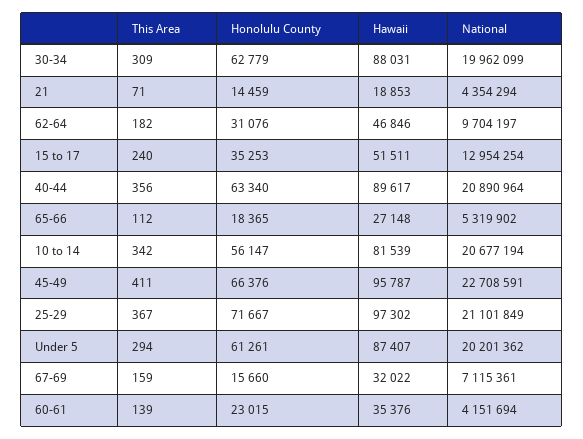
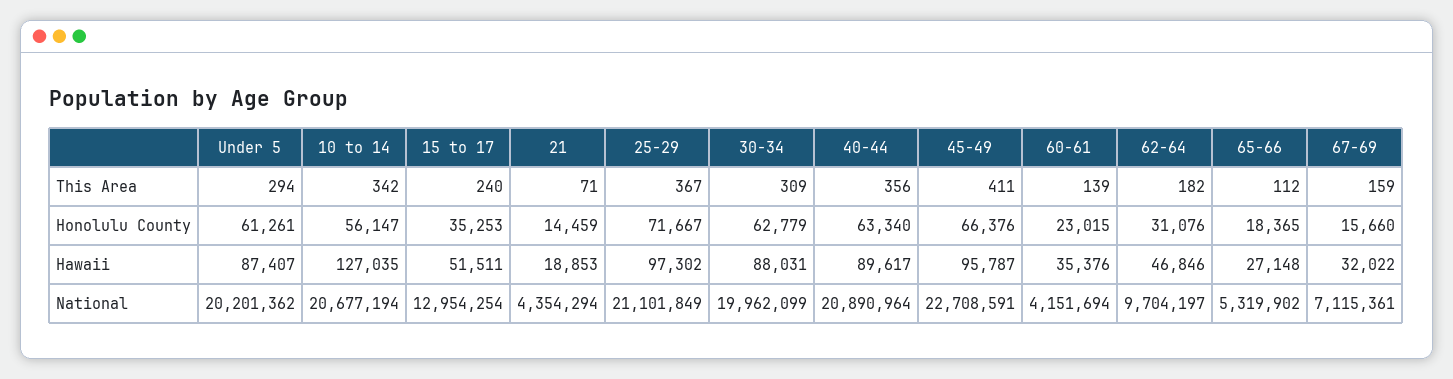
Hawaii, 10 to 14: 81539 -> 127035

